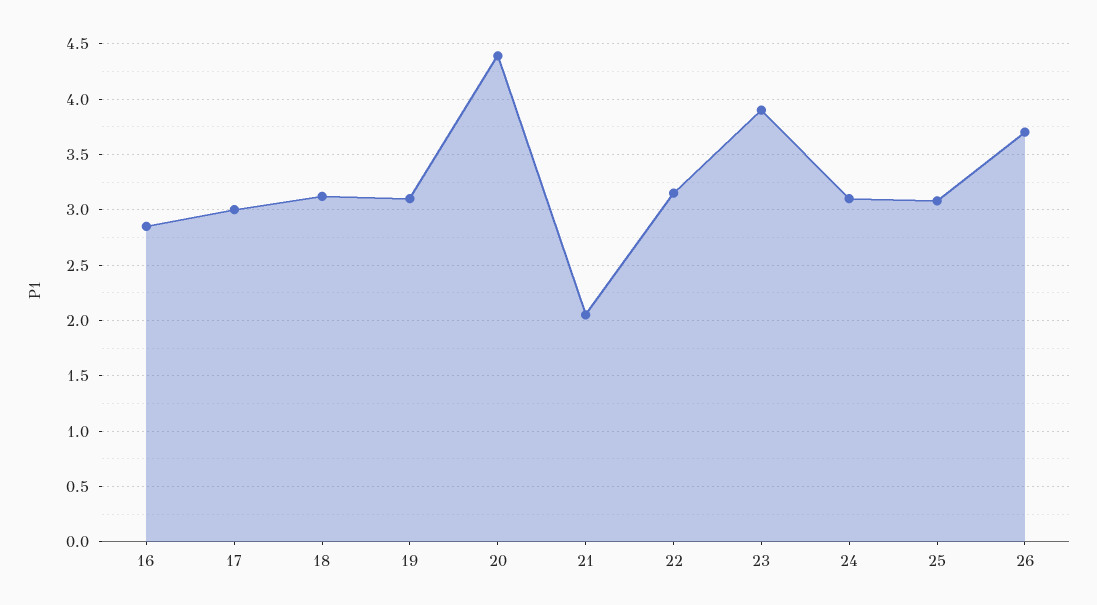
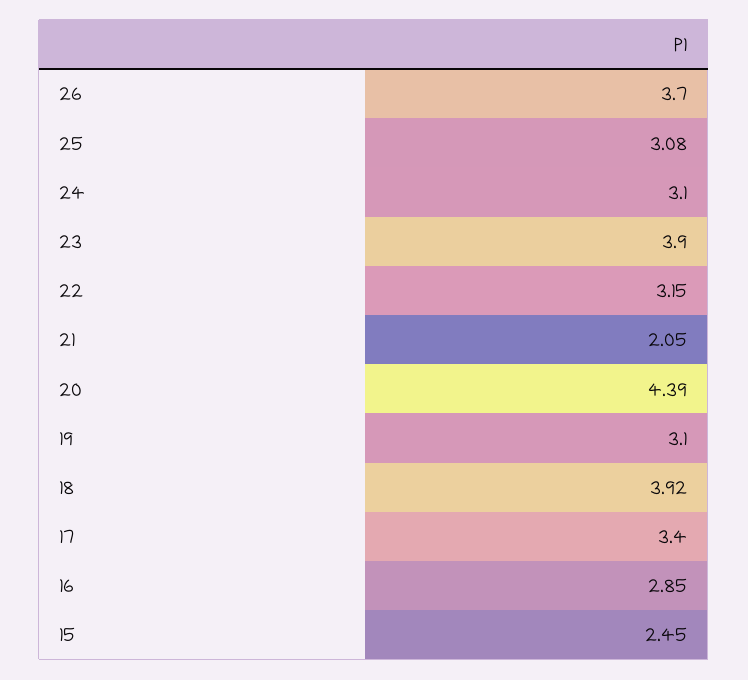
17: 3 -> 3.4
18: 3.1 -> 3.92
15: none -> 2.45

